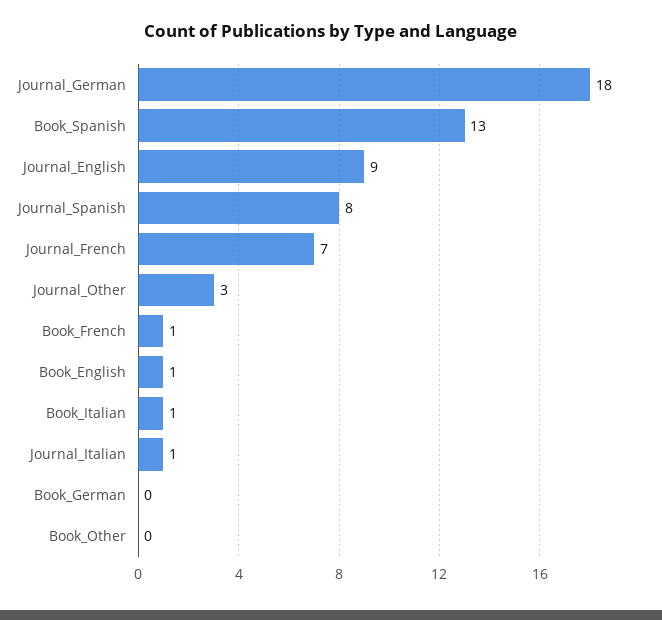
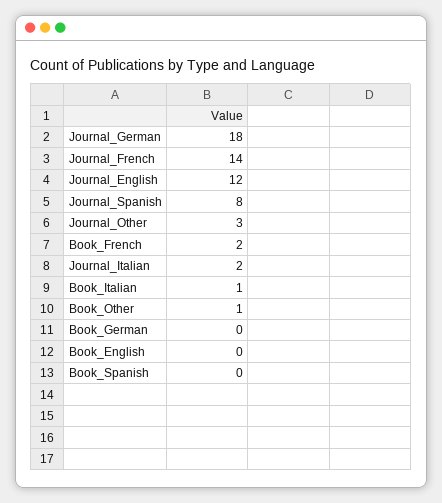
Book_Spanish: 13 -> 0
Journal_English: 9 -> 12
Journal_French: 7 -> 14
Book_French: 1 -> 2
Book_English: 1 -> 0
Journal_Italian: 1 -> 2
Book_Other: 0 -> 1

